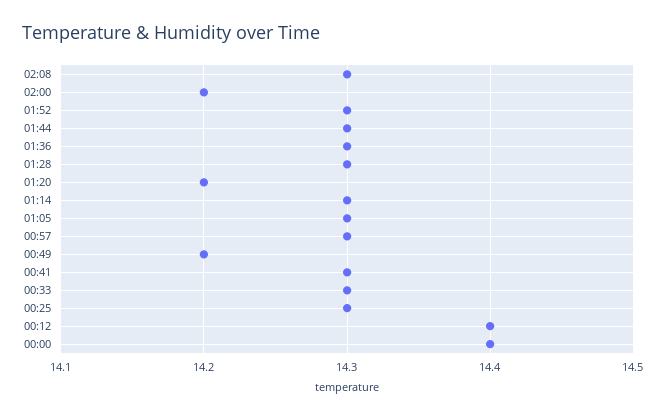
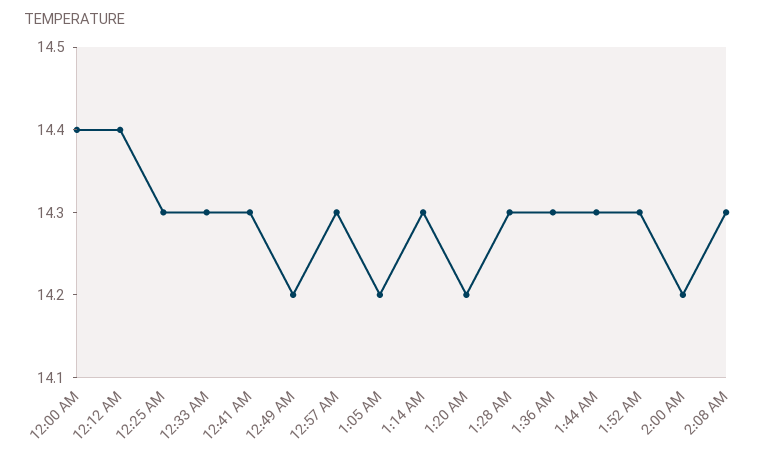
01:05: 14.3 -> 14.2

